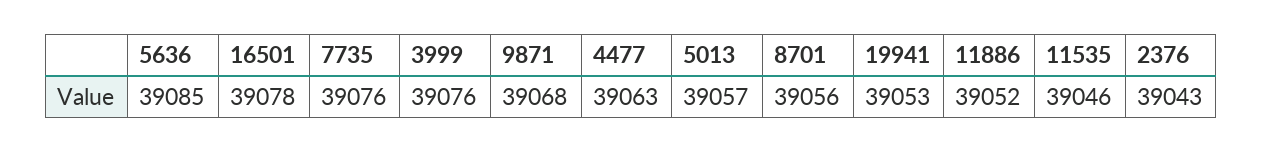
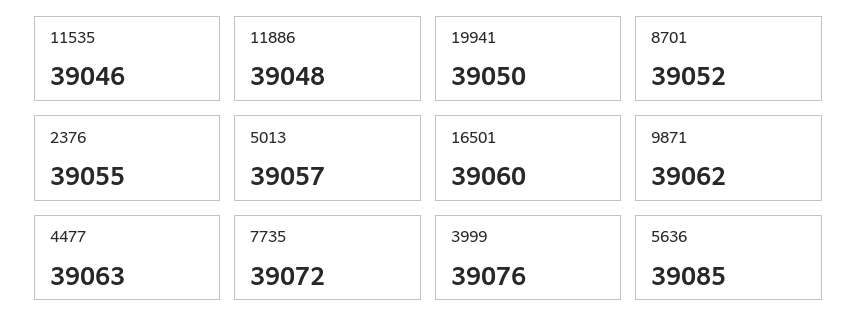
16501: 39078 -> 39060
7735: 39076 -> 39072
9871: 39068 -> 39062
8701: 39056 -> 39052
19941: 39053 -> 39050
11886: 39052 -> 39048
2376: 39043 -> 39055

